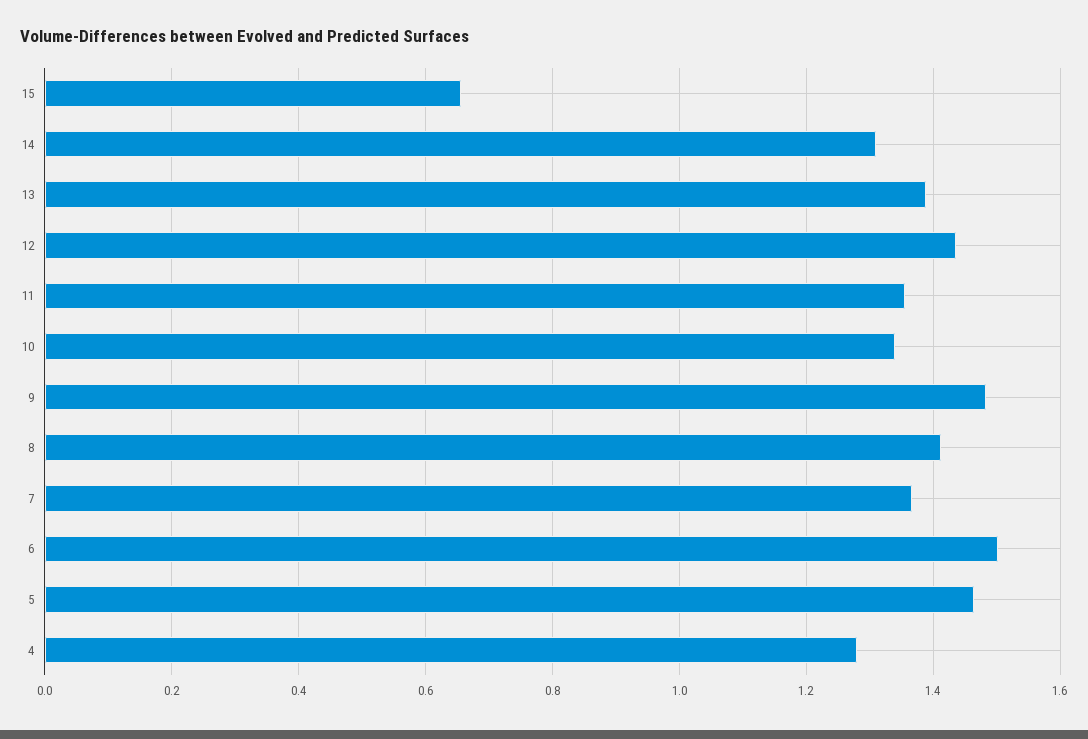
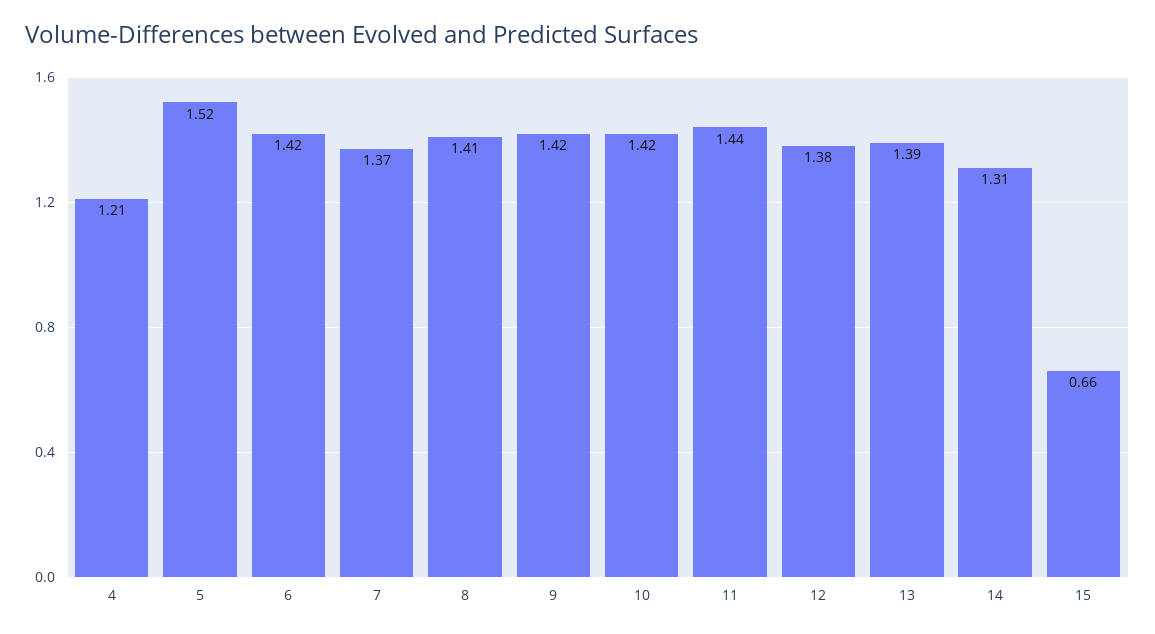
12: 1.44 -> 1.38
11: 1.36 -> 1.44
10: 1.34 -> 1.42
9: 1.48 -> 1.42
6: 1.5 -> 1.42
5: 1.46 -> 1.52
4: 1.28 -> 1.21

